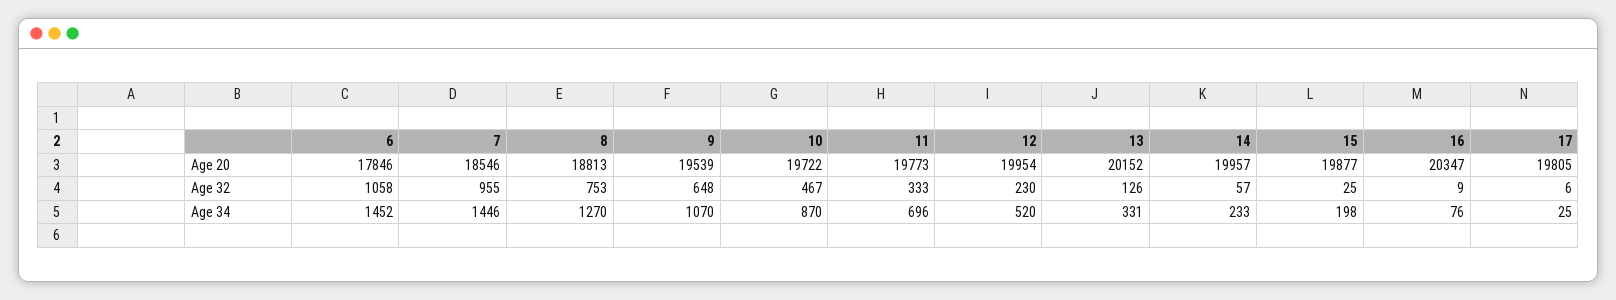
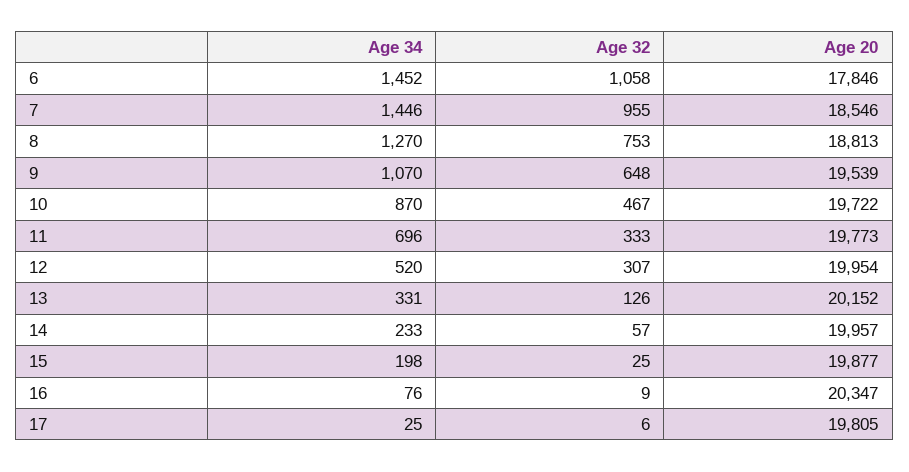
12, Age 32: 230 -> 307

